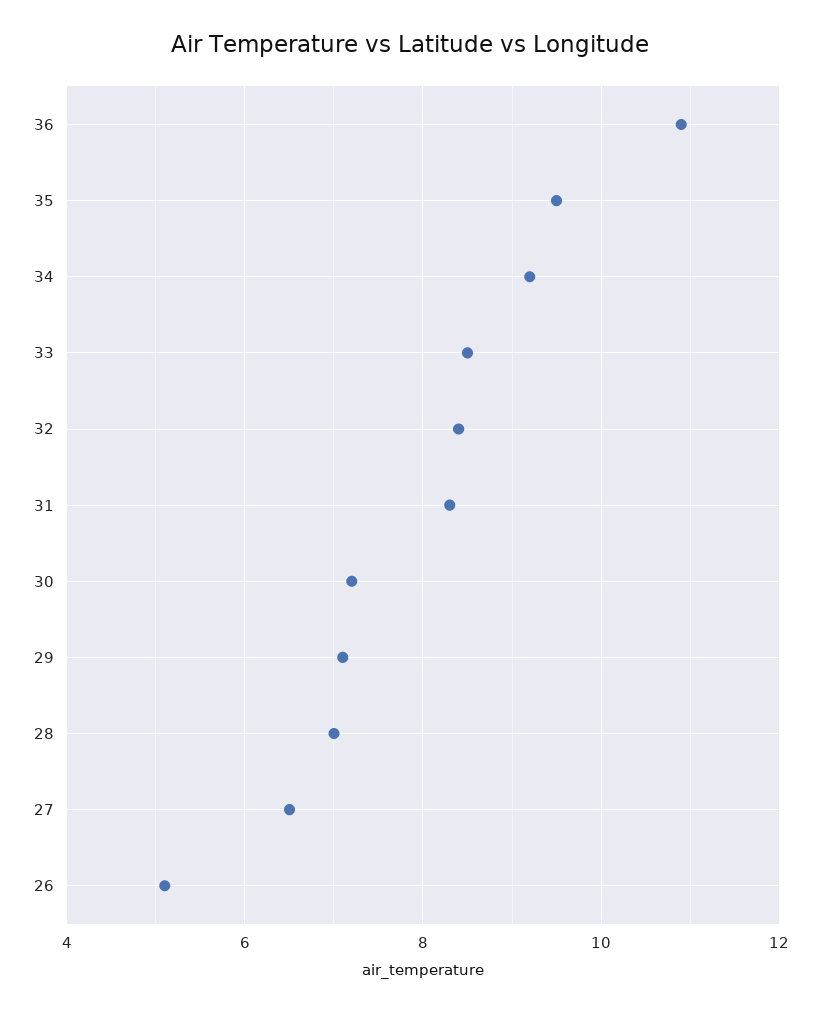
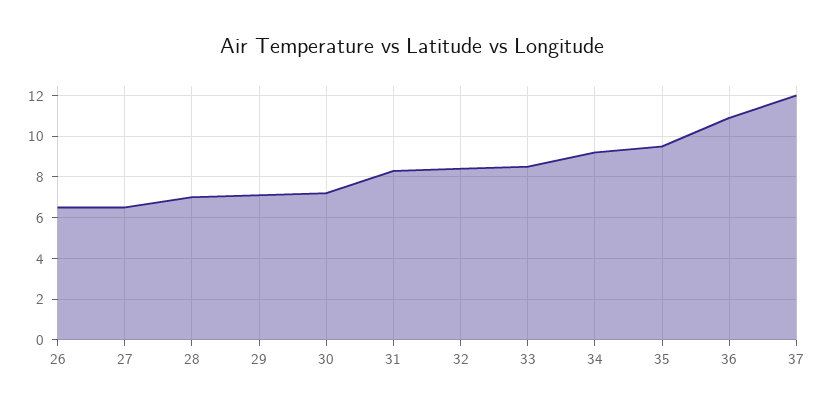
26: 5 -> 6.5
37: none -> 12

